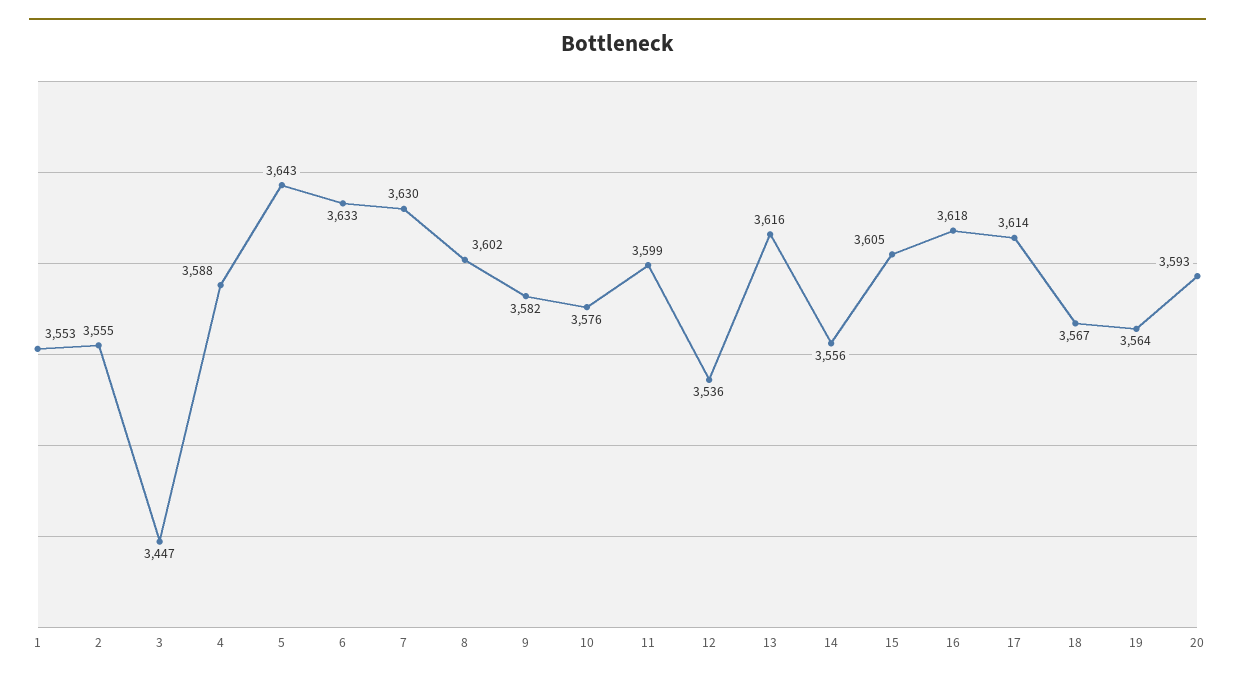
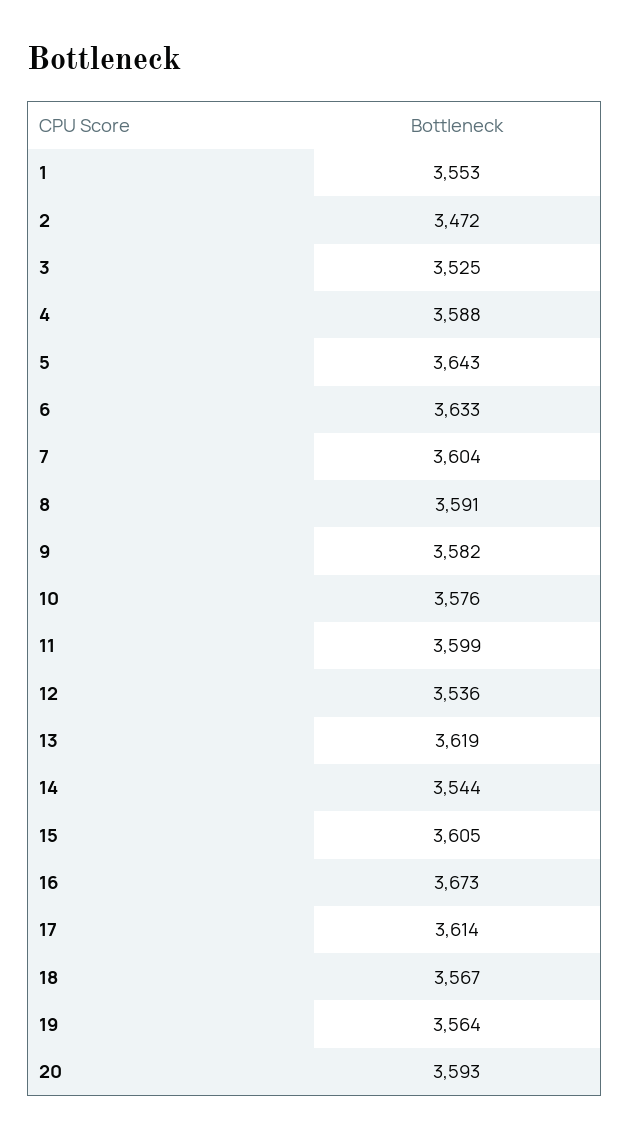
2: 3555 -> 3472
3: 3447 -> 3525
7: 3630 -> 3604
8: 3602 -> 3591
13: 3616 -> 3619
14: 3556 -> 3544
16: 3618 -> 3673

